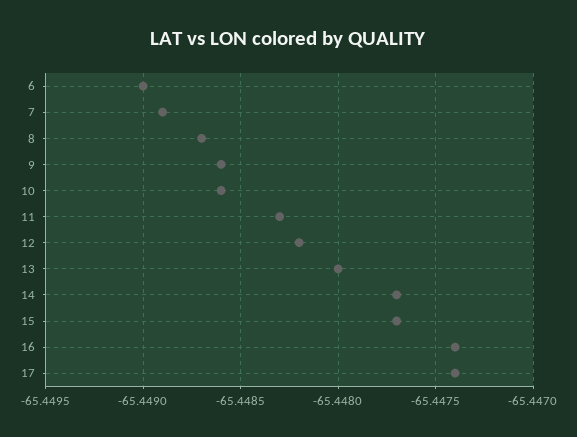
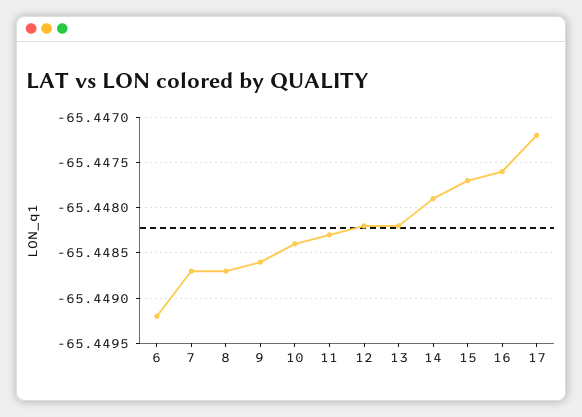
6: -65.449 -> -65.4492
7: -65.4489 -> -65.4487
10: -65.4486 -> -65.4484
13: -65.448 -> -65.4482
14: -65.4477 -> -65.4479
16: -65.4474 -> -65.4476
17: -65.4474 -> -65.4472

